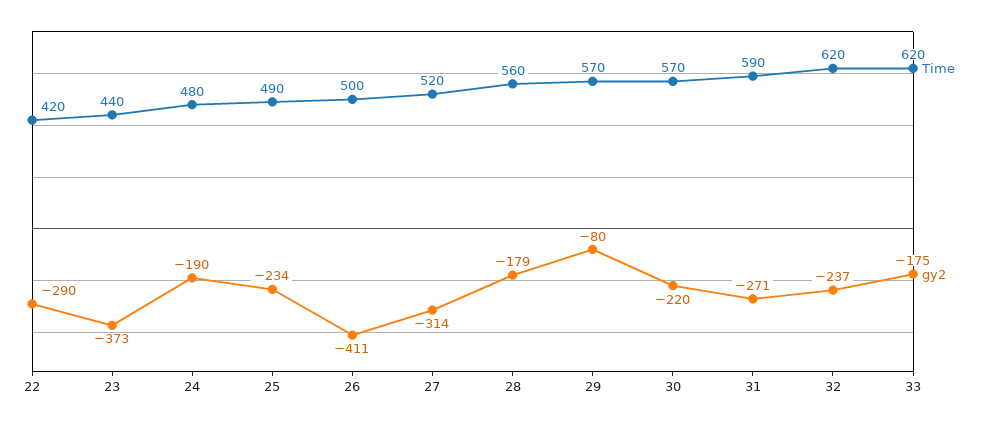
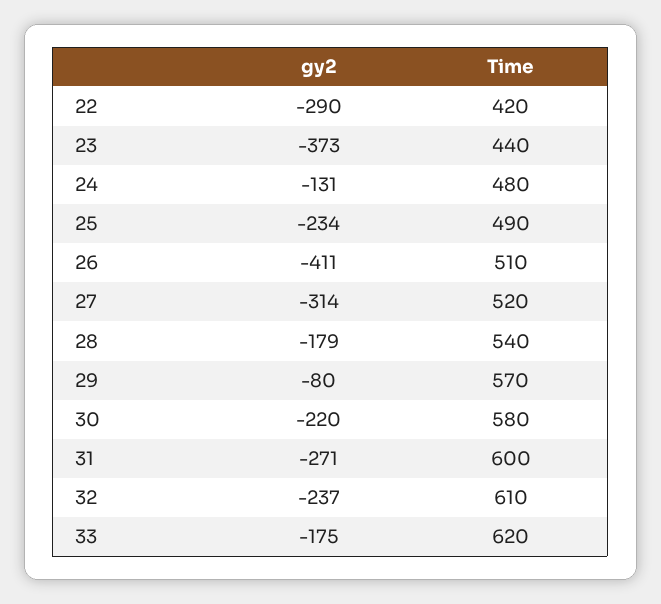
gy2, 24: -190 -> -131
Time, 26: 500 -> 510
Time, 28: 560 -> 540
Time, 30: 570 -> 580
Time, 31: 590 -> 600
Time, 32: 620 -> 610

